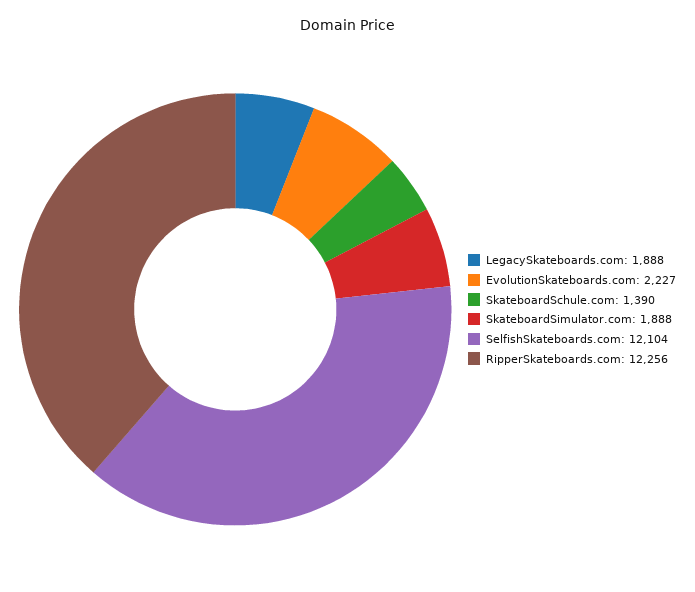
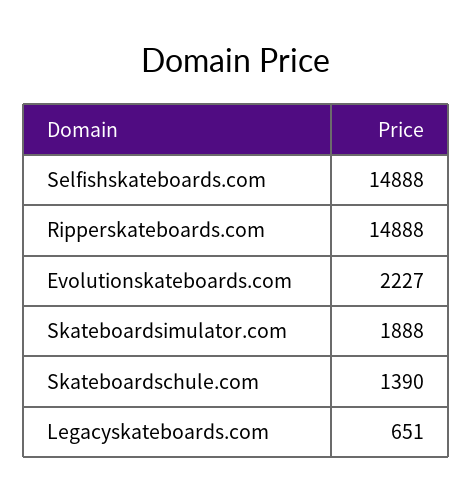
LegacySkateboards.com: 1888 -> 651
SelfishSkateboards.com: 12104 -> 14888
RipperSkateboards.com: 12256 -> 14888

